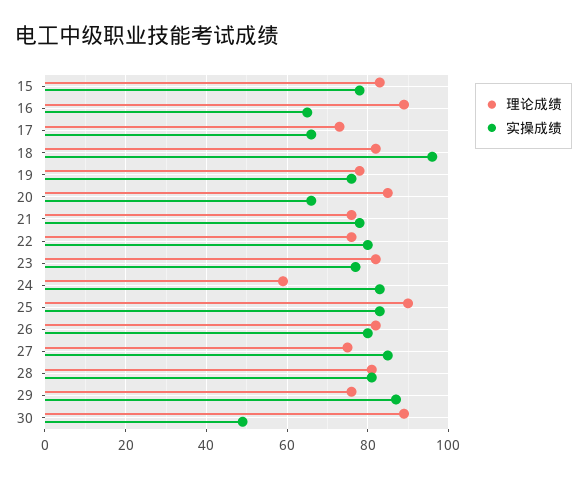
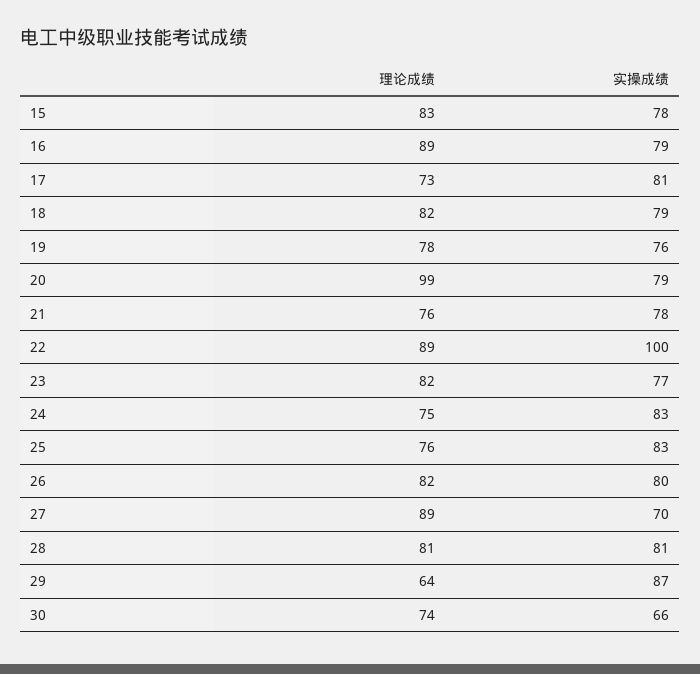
实操成绩, 16: 65 -> 79
实操成绩, 17: 65 -> 81
实操成绩, 18: 95 -> 79
理论成绩, 20: 85 -> 99
实操成绩, 20: 65 -> 79
理论成绩, 22: 75 -> 89
实操成绩, 22: 80 -> 100
理论成绩, 24: 60 -> 75
理论成绩, 25: 90 -> 76
理论成绩, 27: 75 -> 89
实操成绩, 27: 85 -> 70
理论成绩, 29: 75 -> 64
理论成绩, 30: 90 -> 74
实操成绩, 30: 50 -> 66

